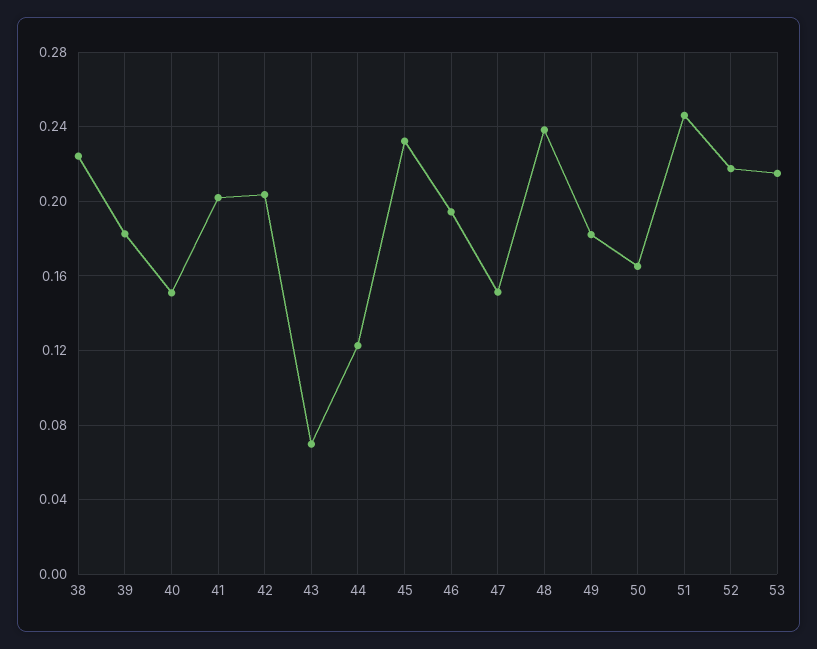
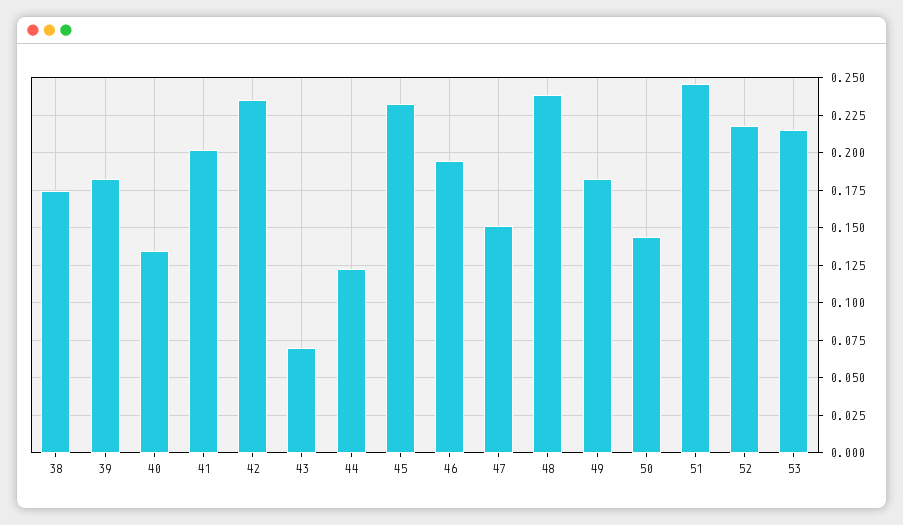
38: 0.225 -> 0.175
40: 0.15 -> 0.135
42: 0.205 -> 0.235
50: 0.165 -> 0.145

